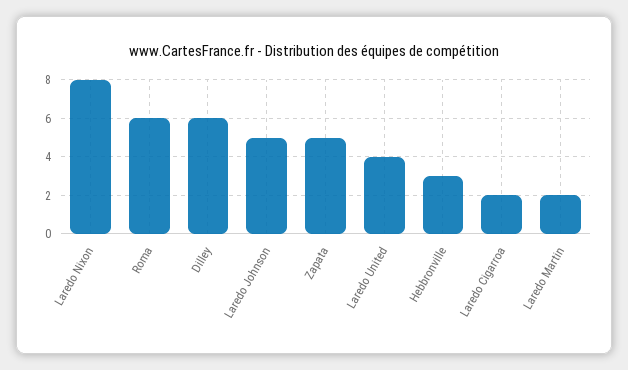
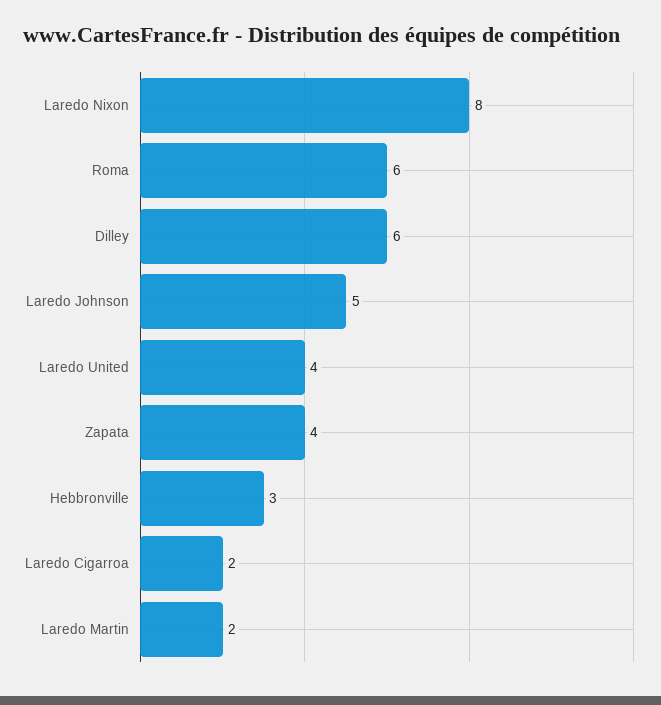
Zapata: 5 -> 4

